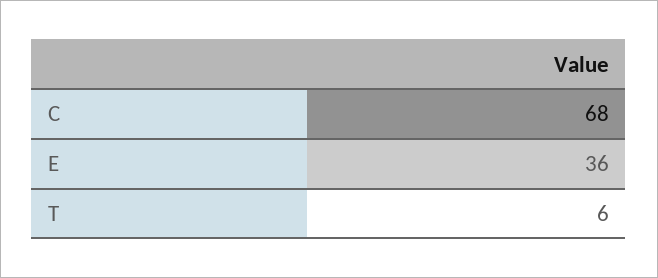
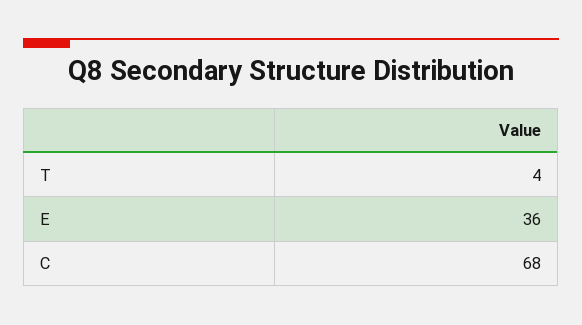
T: 6 -> 4

